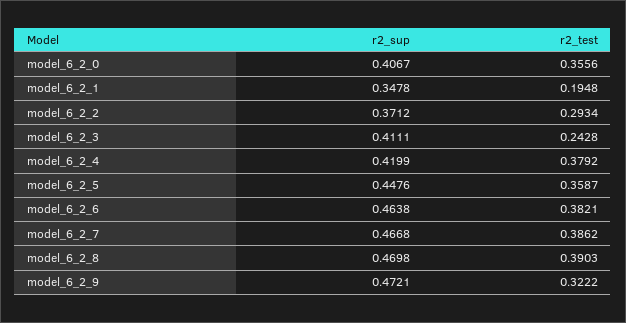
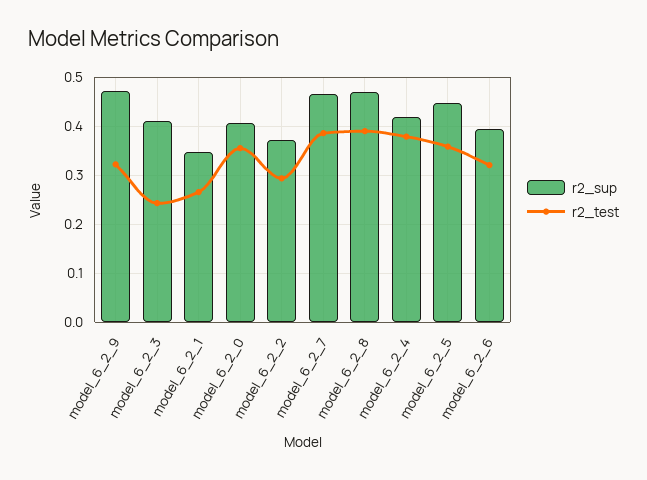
r2_test, model_6_2_1: 0.1948 -> 0.26
r2_sup, model_6_2_6: 0.4638 -> 0.4
r2_test, model_6_2_6: 0.3821 -> 0.32

